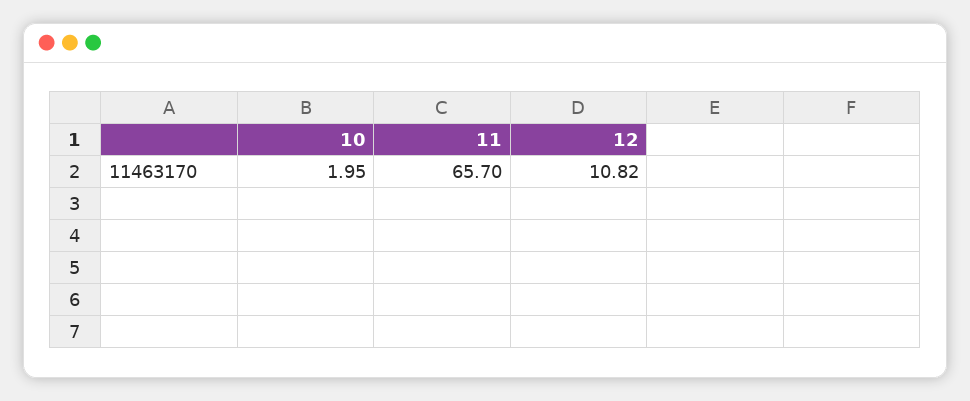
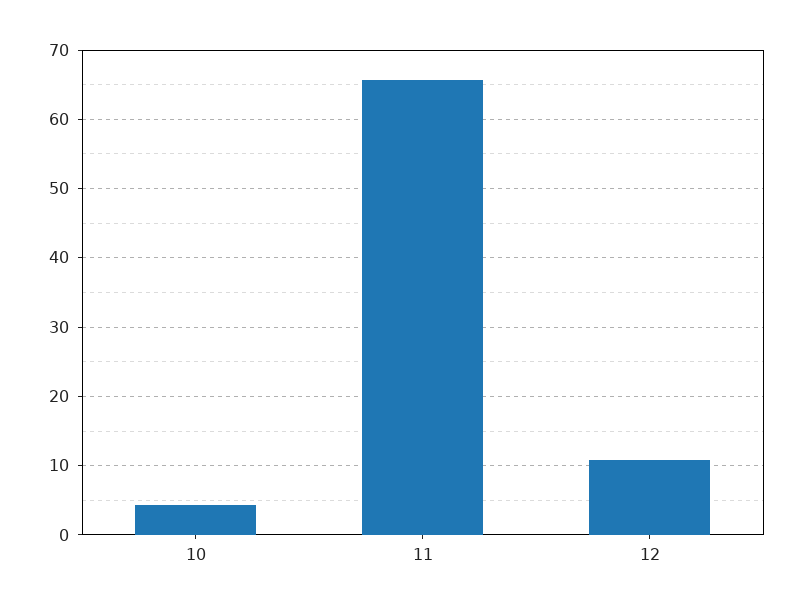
10: 1.95 -> 4

